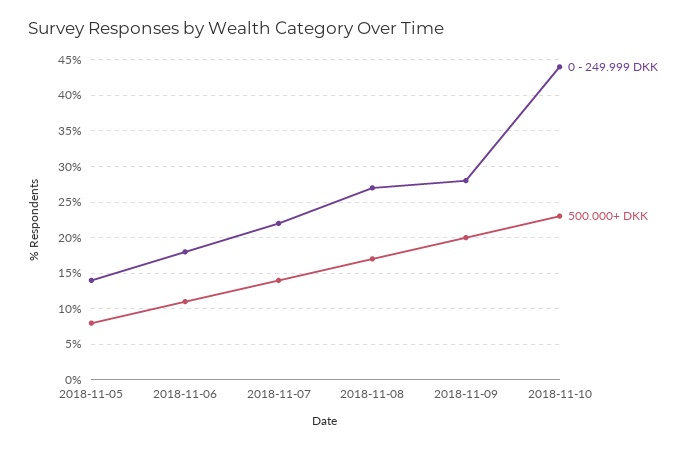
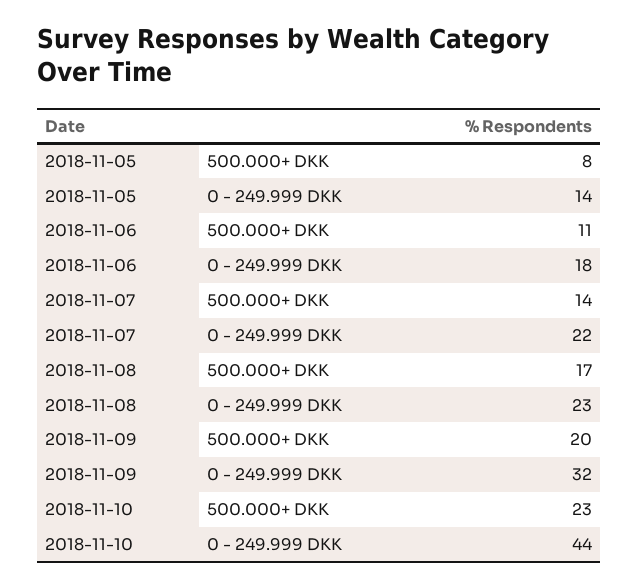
0 - 249.999 DKK, 2018-11-08: 27 -> 23
0 - 249.999 DKK, 2018-11-09: 28 -> 32

